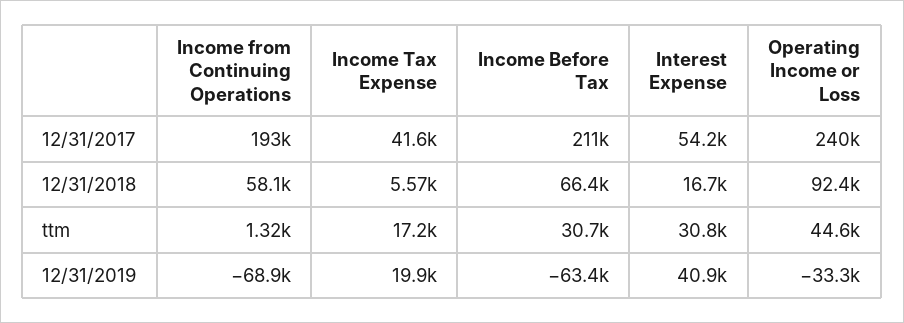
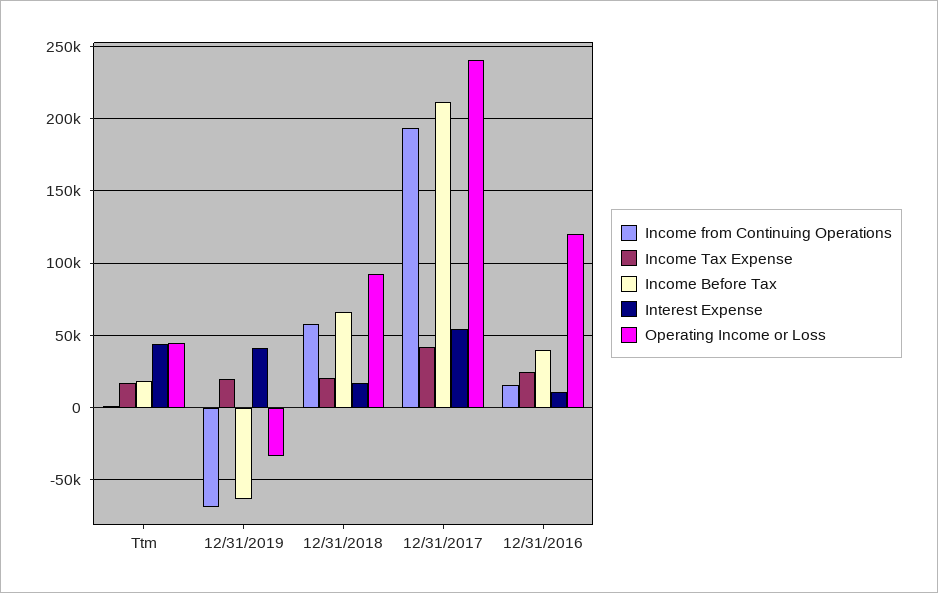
Income Tax Expense, 12/31/2018: 5570 -> 20000
Income Before Tax, ttm: 30700 -> 20000
Interest Expense, ttm: 30800 -> 45000
Income from Continuing Operations, 12/31/2016: none -> 15000
Income Tax Expense, 12/31/2016: none -> 25000
Income Before Tax, 12/31/2016: none -> 40000
Interest Expense, 12/31/2016: none -> 10000
Operating Income or Loss, 12/31/2016: none -> 120000

